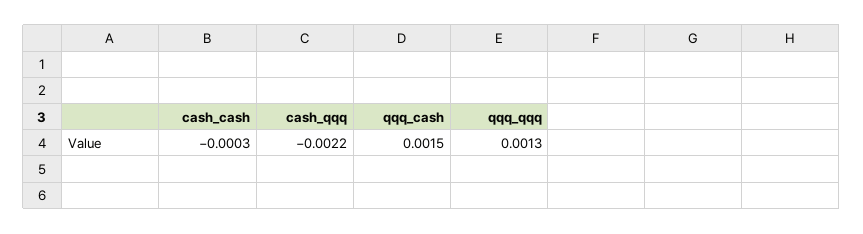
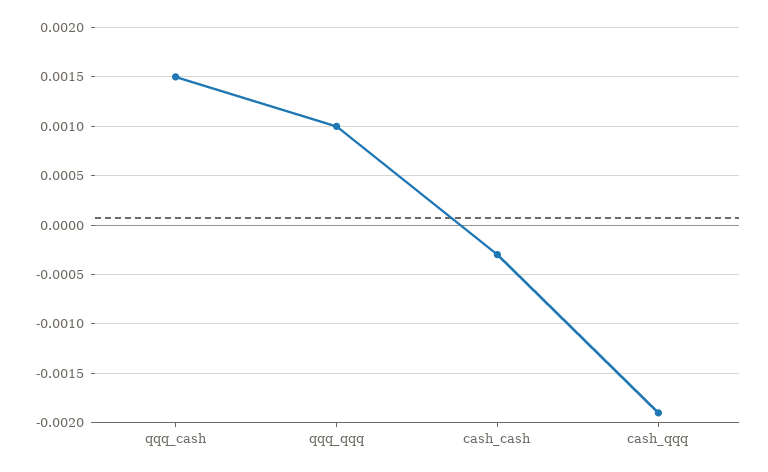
cash_qqq: -0.0022 -> -0.0019
qqq_qqq: 0.0013 -> 0.001

